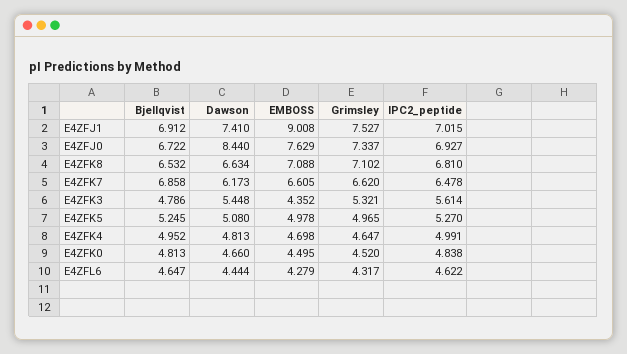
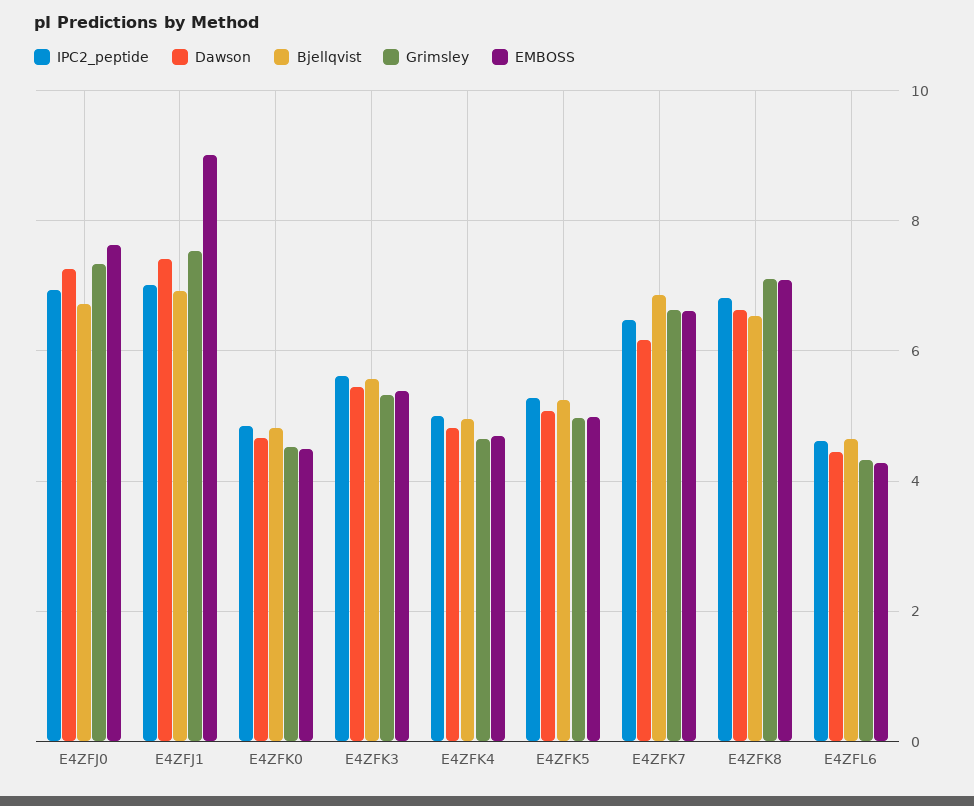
Dawson, E4ZFJ0: 8.44 -> 7.2
Bjellqvist, E4ZFK3: 4.786 -> 5.6
EMBOSS, E4ZFK3: 4.352 -> 5.4

